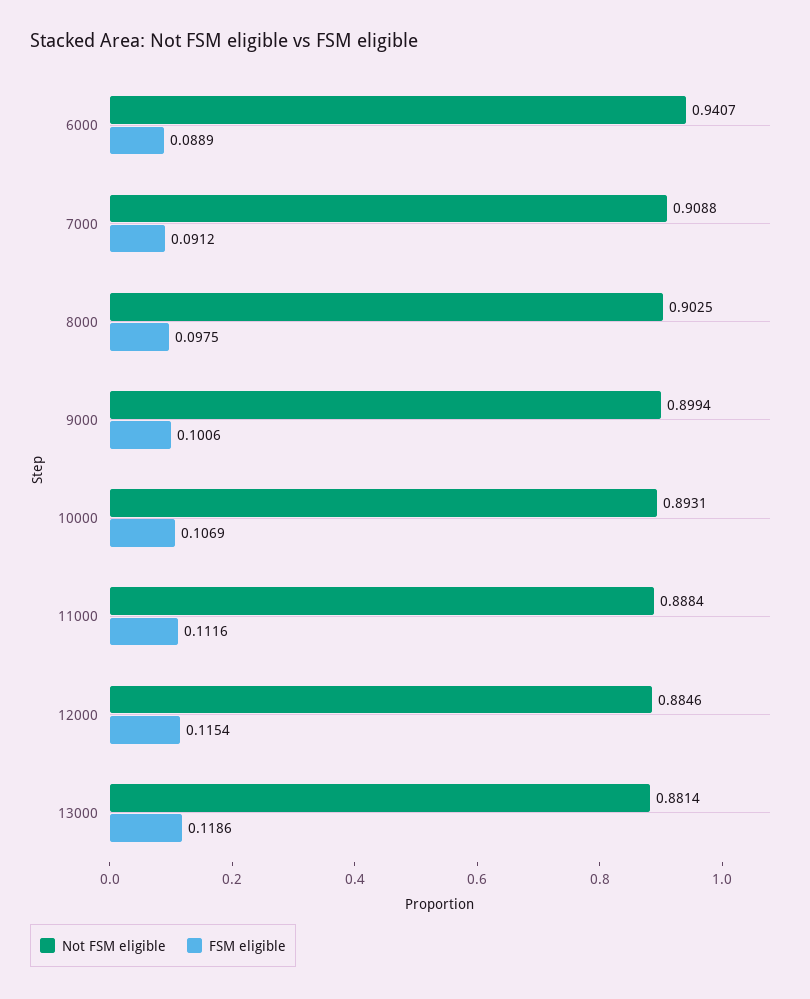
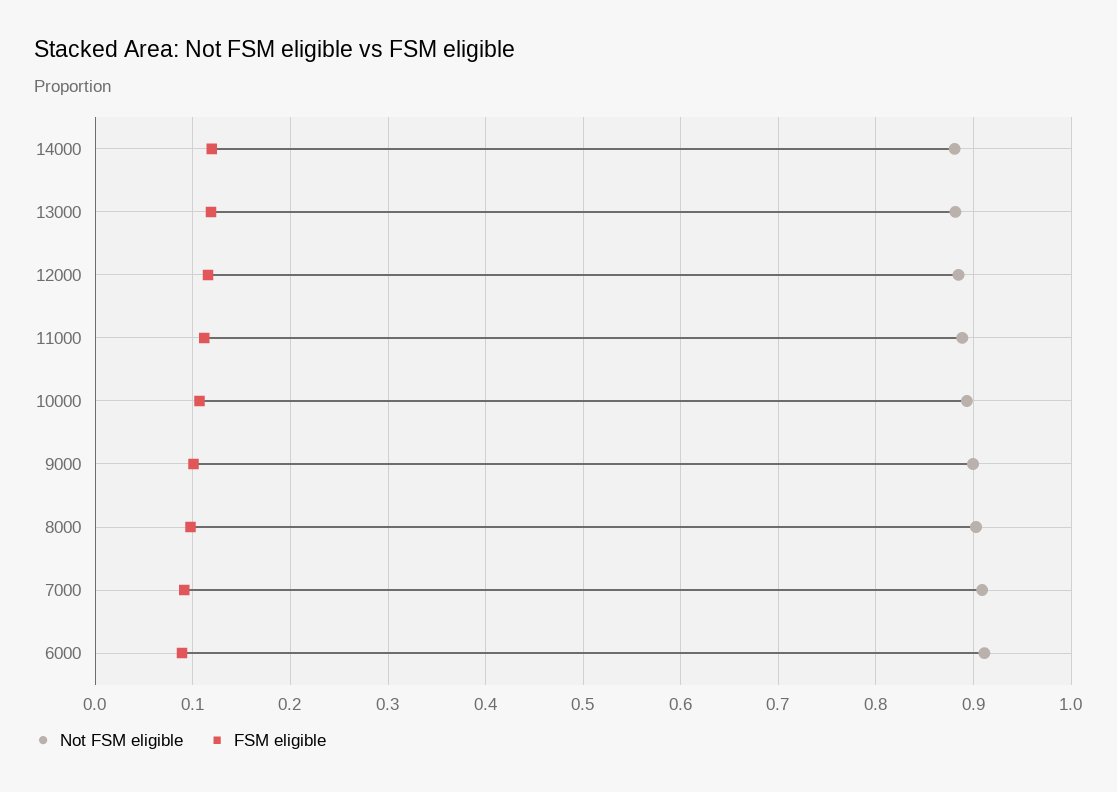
Not FSM eligible, 6000: 0.9407 -> 0.91
Not FSM eligible, 14000: none -> 0.88
FSM eligible, 14000: none -> 0.12

